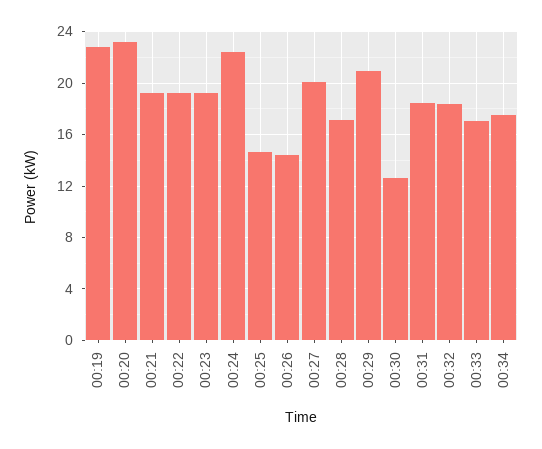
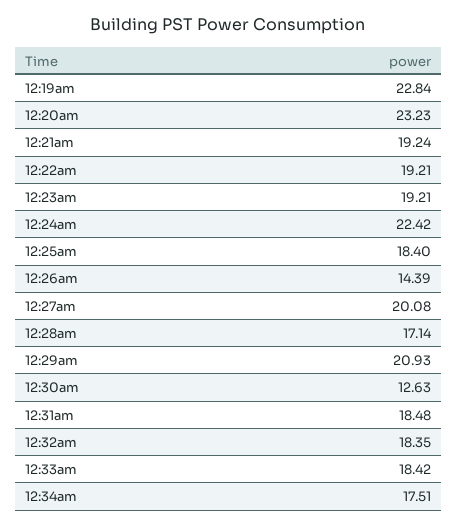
00:25: 14.5 -> 18.4
00:33: 17 -> 18.42

